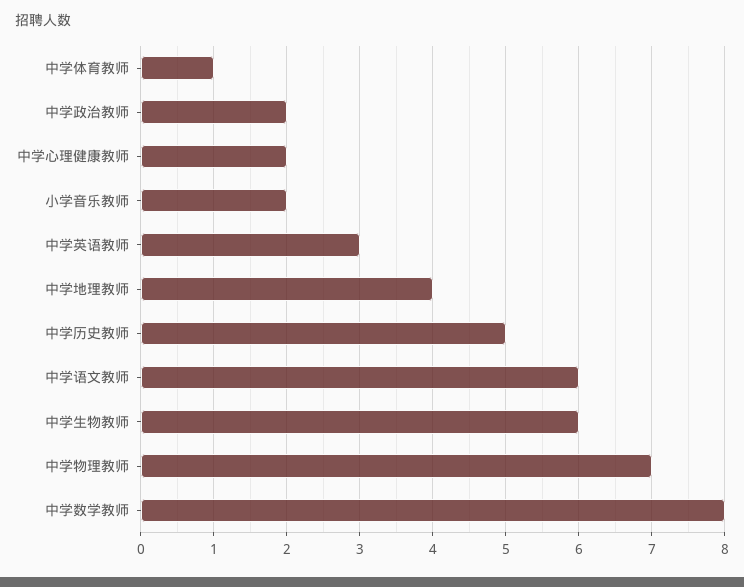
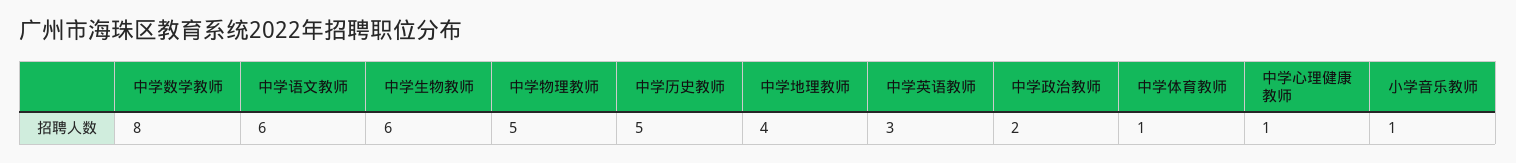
中学心理健康教师: 2 -> 1
小学音乐教师: 2 -> 1
中学物理教师: 7 -> 5

